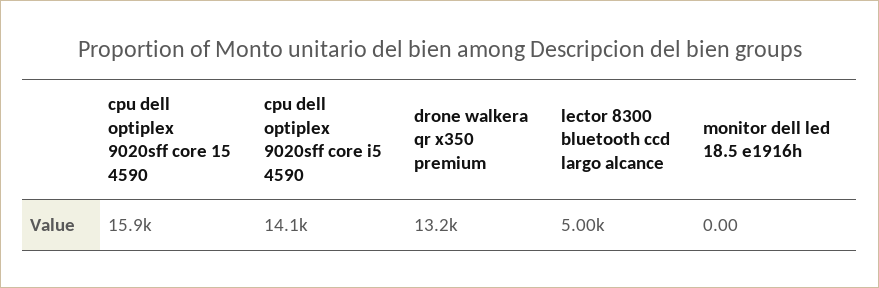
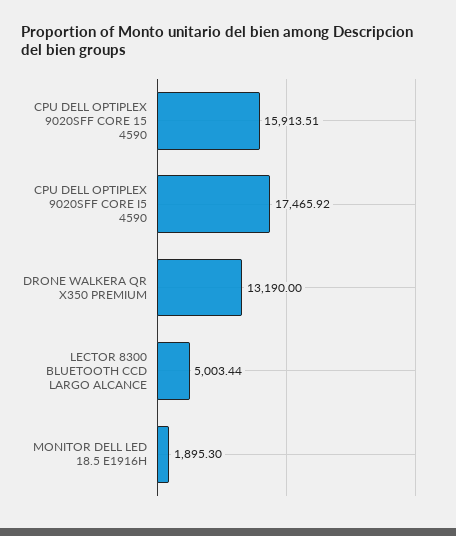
cpu dell optiplex 9020sff core i5 4590: 14100 -> 17465.92
monitor dell led 18.5 e1916h: 0 -> 1895.3

